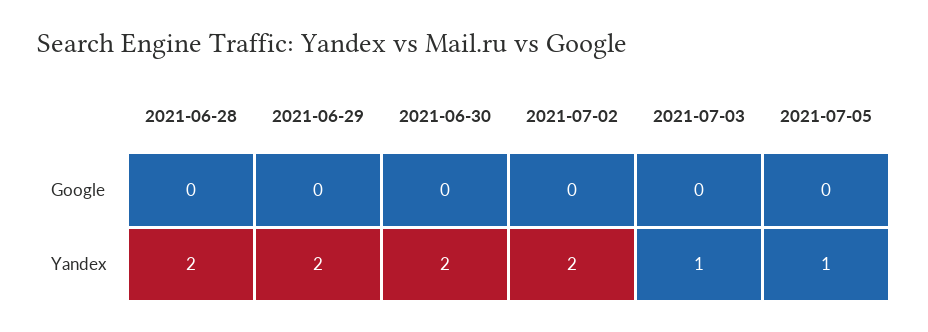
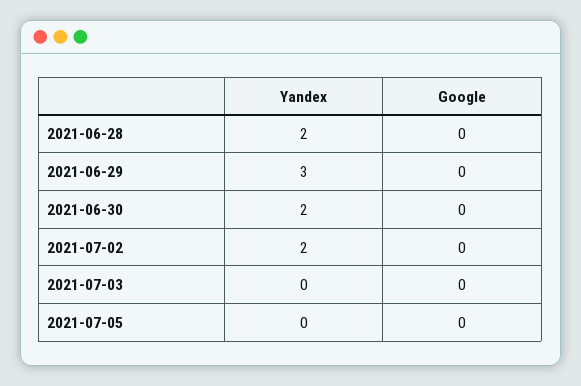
2021-06-29, Yandex: 2 -> 3
2021-07-03, Yandex: 1 -> 0
2021-07-05, Yandex: 1 -> 0

